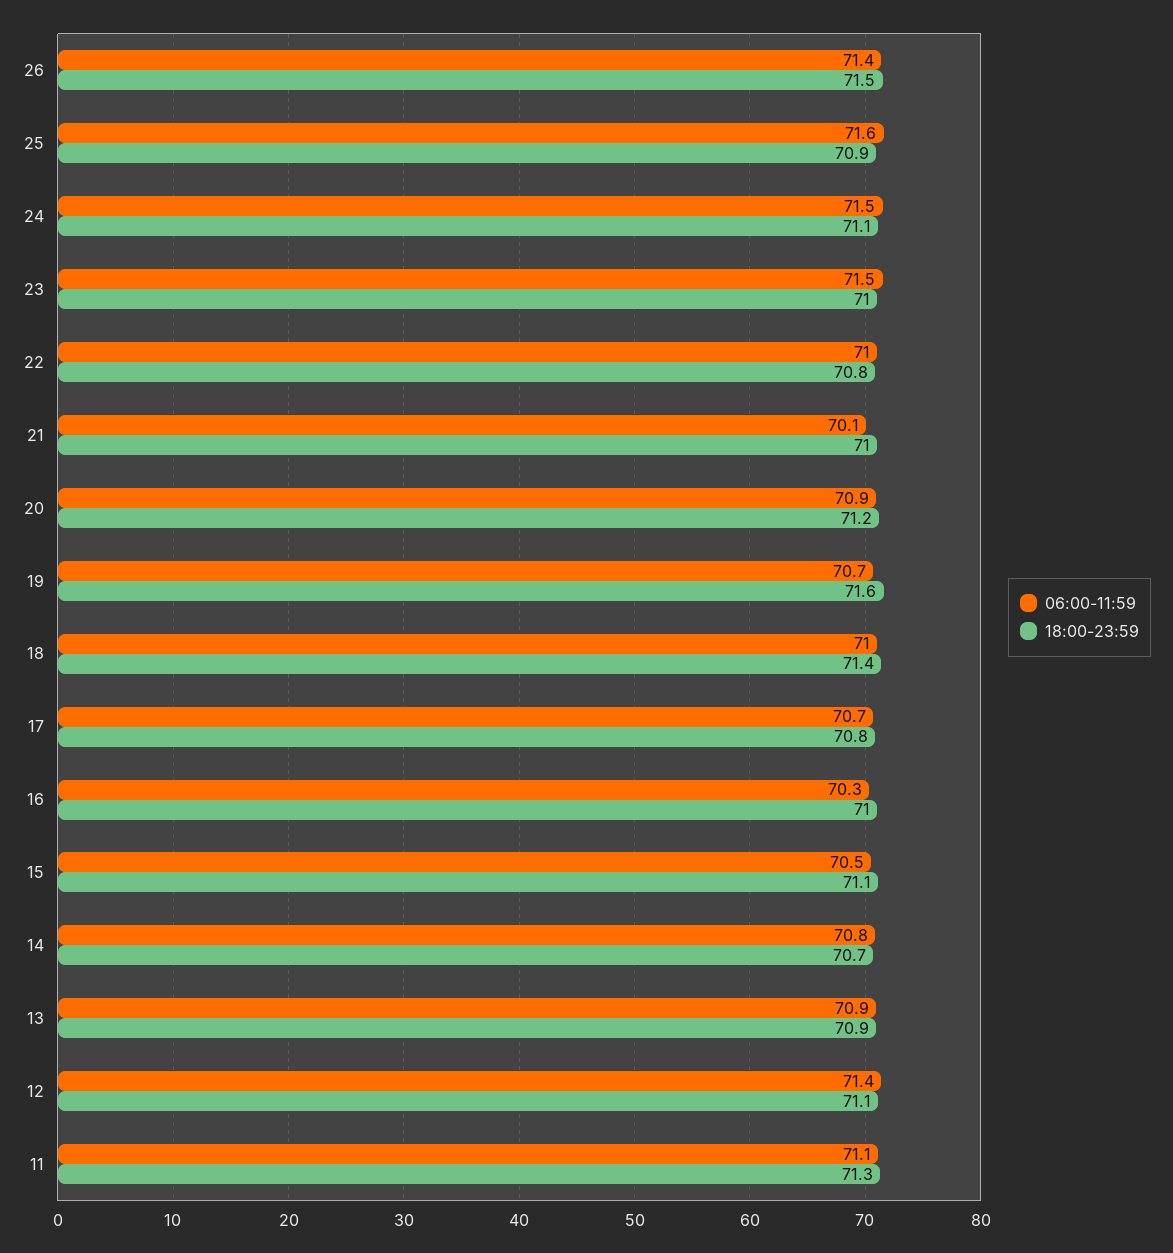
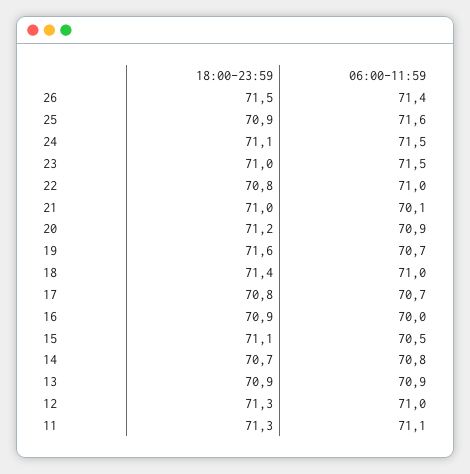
06:00-11:59, 16: 70.3 -> 70
18:00-23:59, 16: 71 -> 70.9
06:00-11:59, 12: 71.4 -> 71
18:00-23:59, 12: 71.1 -> 71.3

